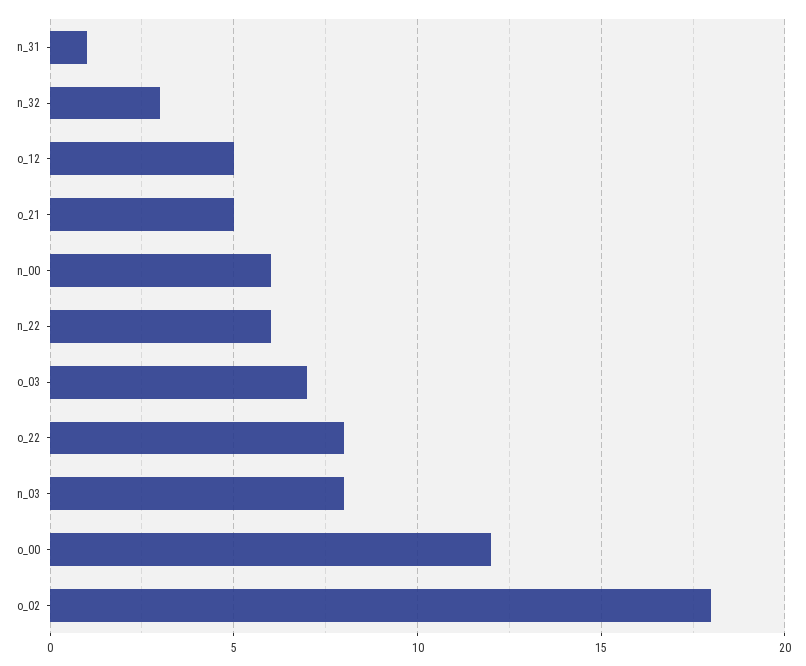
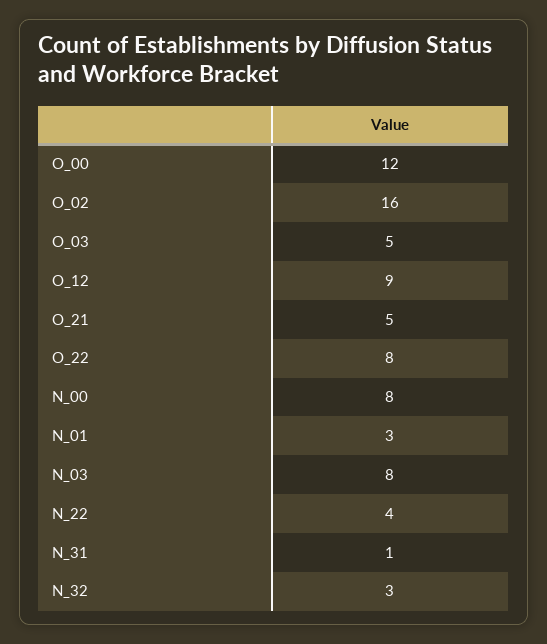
o_12: 5 -> 9
n_00: 6 -> 8
n_22: 6 -> 4
o_03: 7 -> 5
o_02: 18 -> 16
N_01: none -> 3

